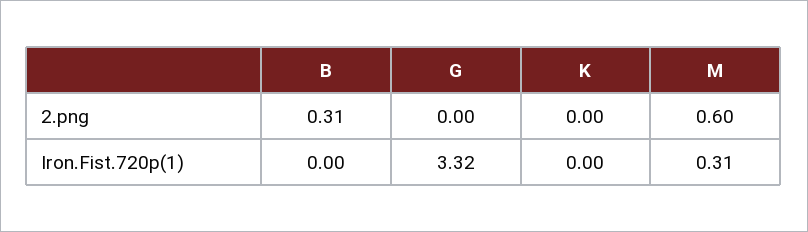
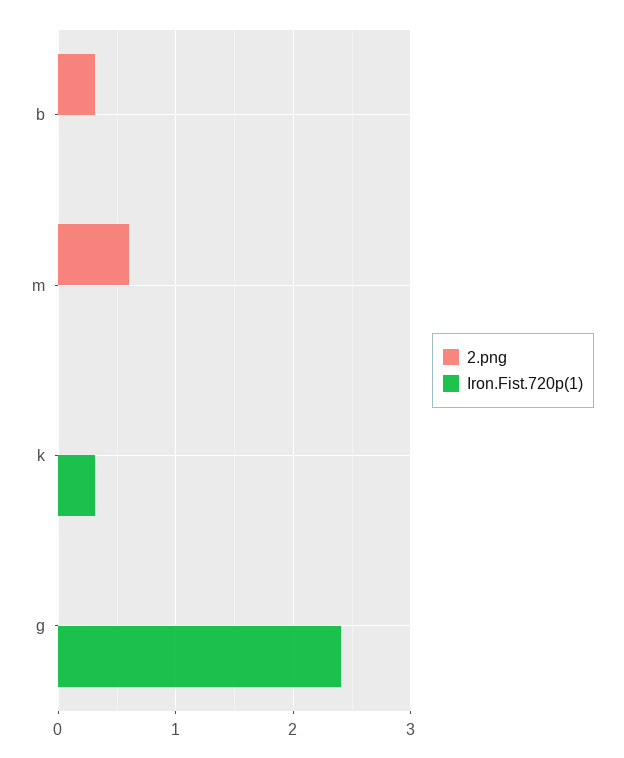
Iron.Fist.720p(1), G: 3.32 -> 2.4
Iron.Fist.720p(1), K: 0 -> 0.3
Iron.Fist.720p(1), M: 0.31 -> 0

